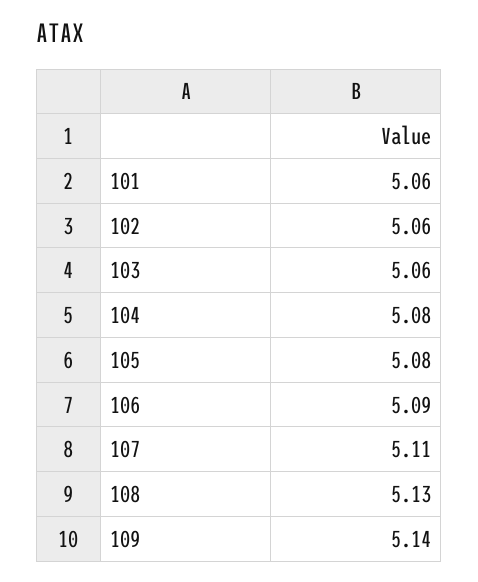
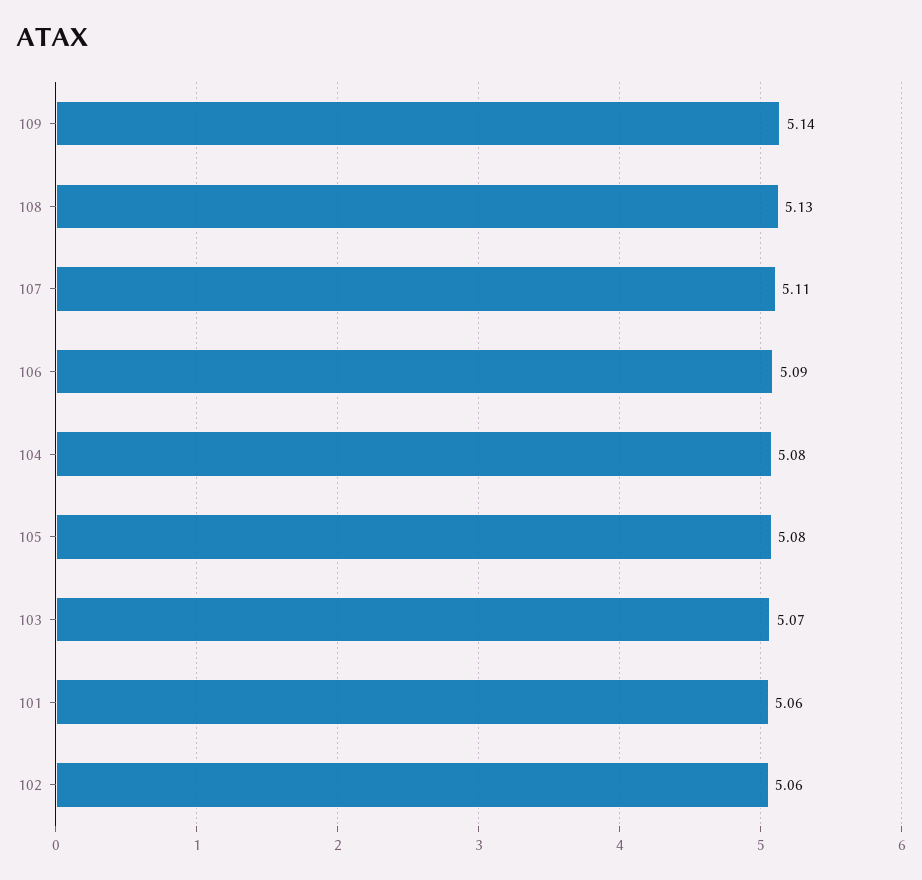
103: 5.06 -> 5.07

